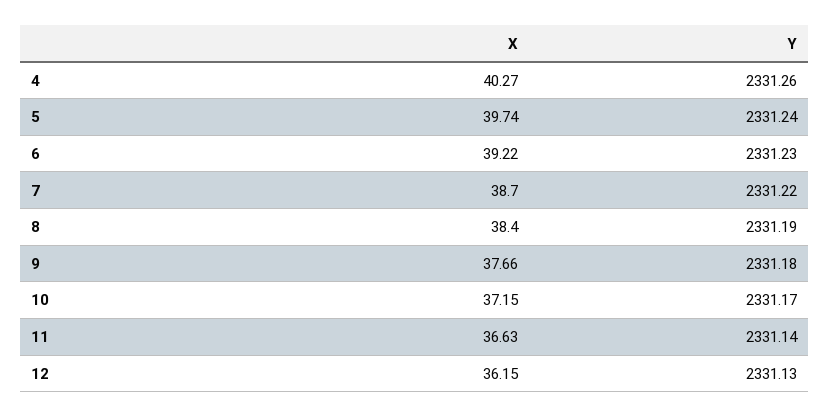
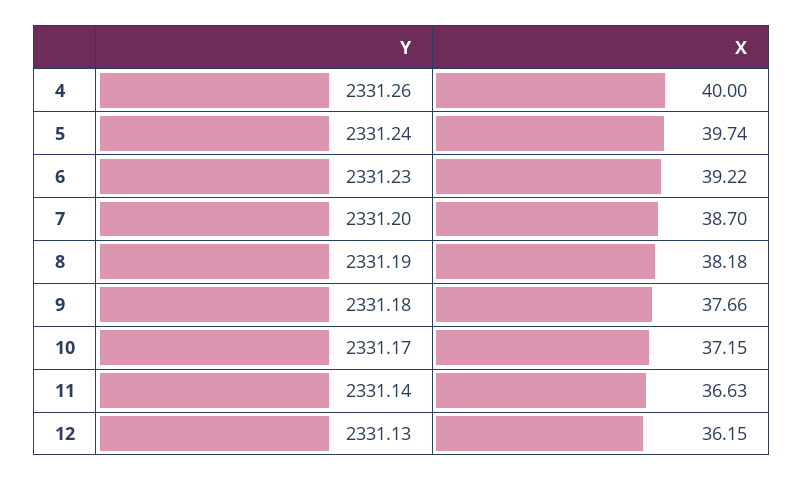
X, 4: 40.27 -> 40
Y, 7: 2331.22 -> 2331.2
X, 8: 38.4 -> 38.18

